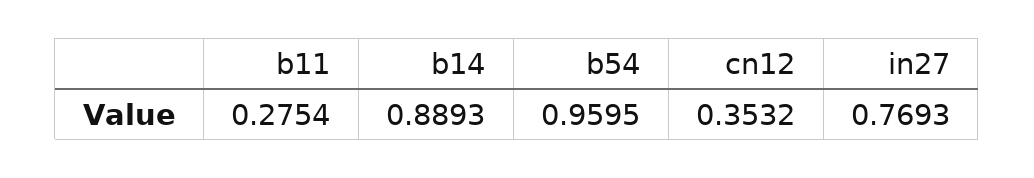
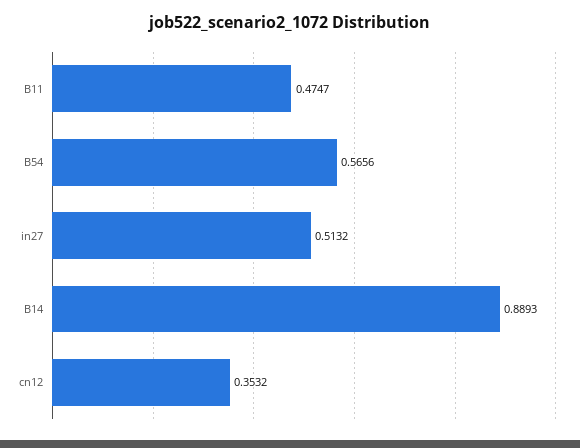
b11: 0.2754 -> 0.4747
b54: 0.9595 -> 0.5656
in27: 0.7693 -> 0.5132

